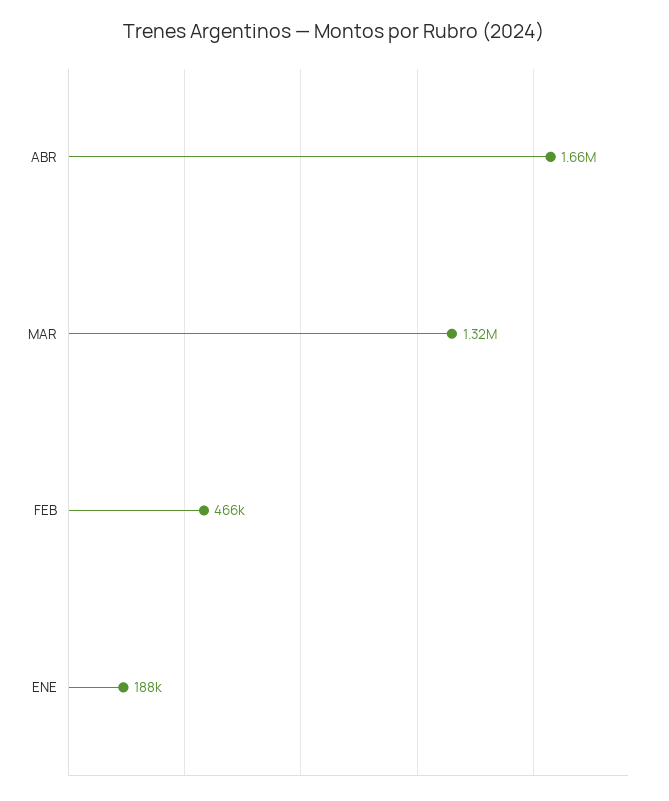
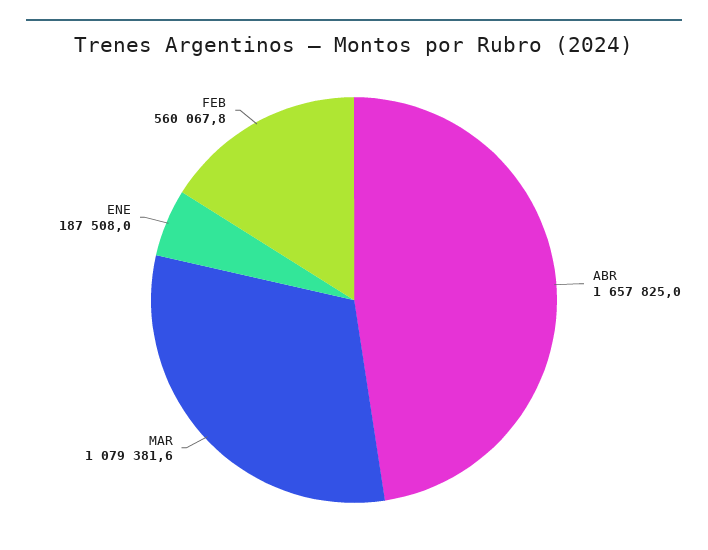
MAR: 1320000 -> 1079381.6
FEB: 466000 -> 560067.8

